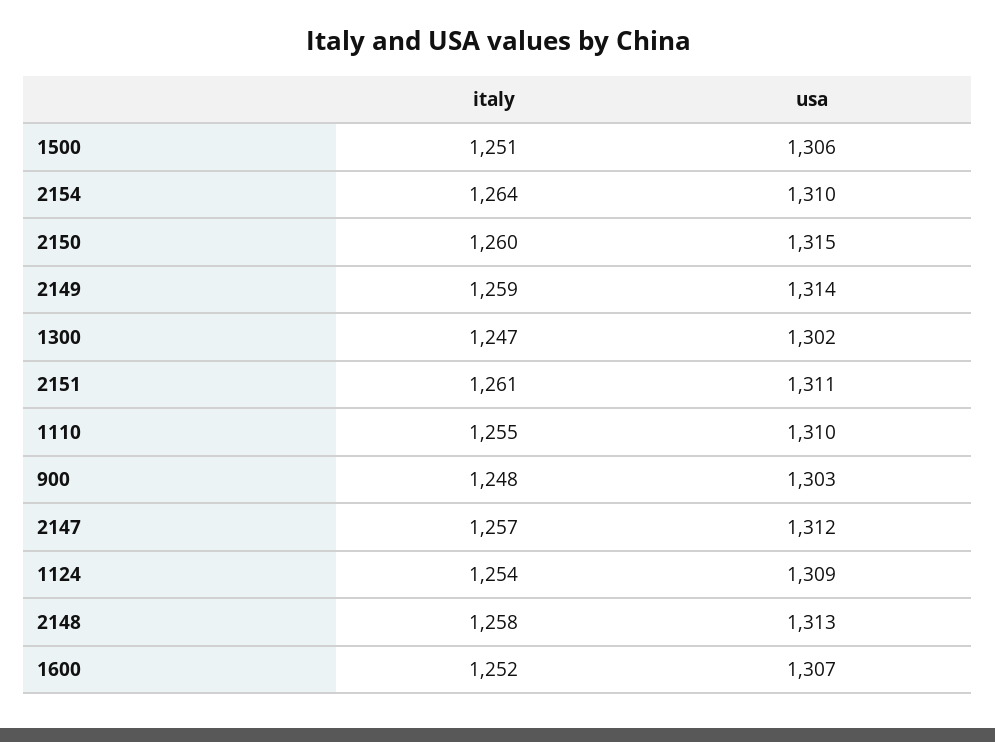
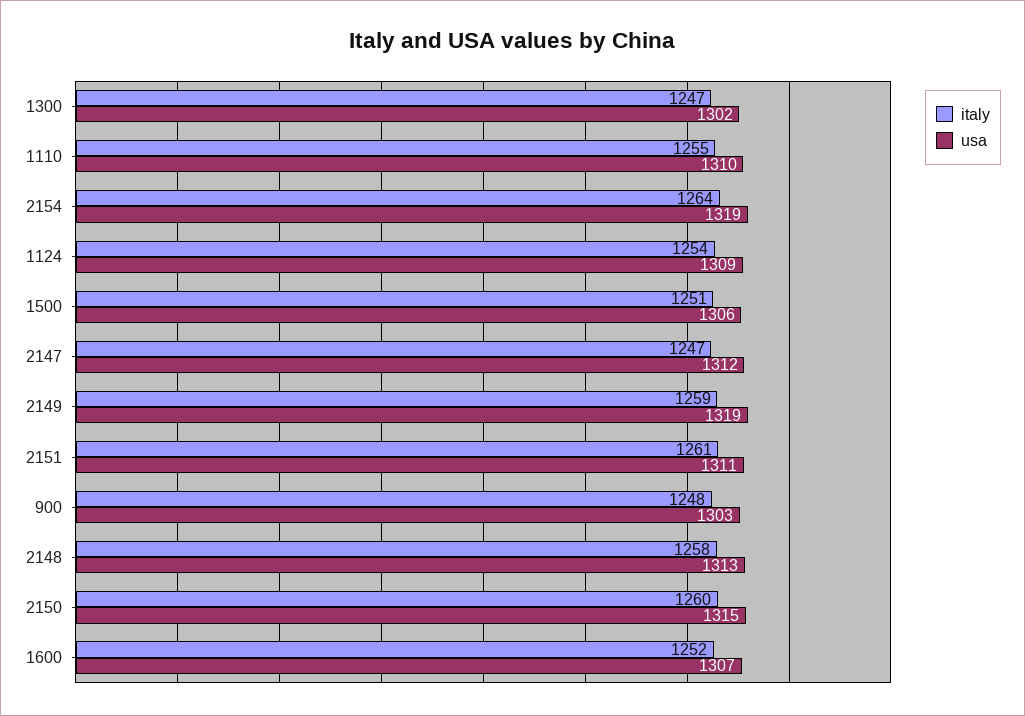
usa, 2154: 1310 -> 1319
usa, 2149: 1314 -> 1319
italy, 2147: 1257 -> 1247

